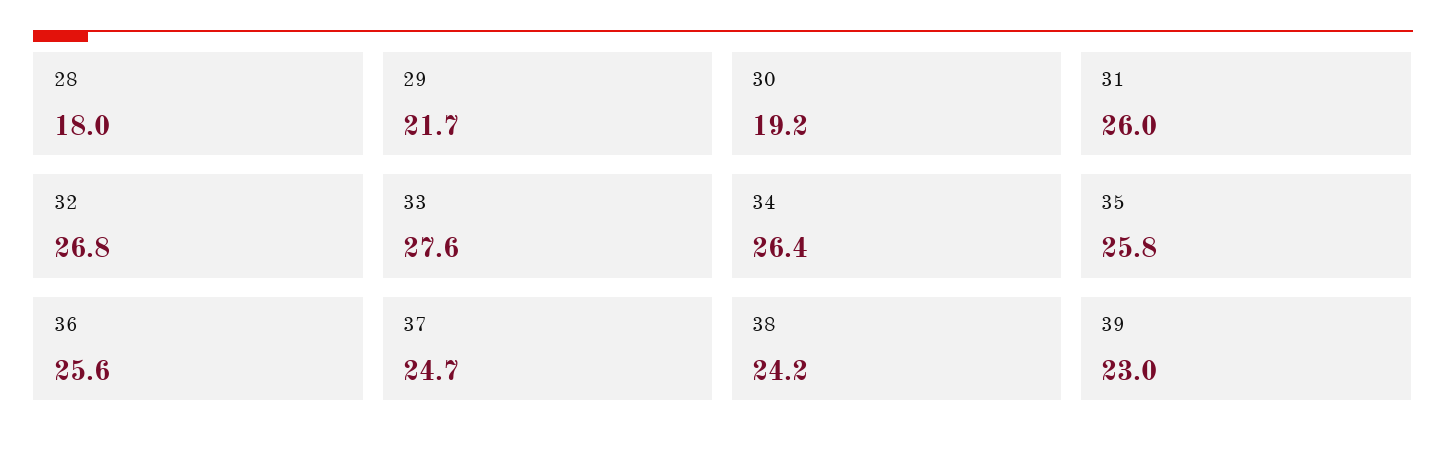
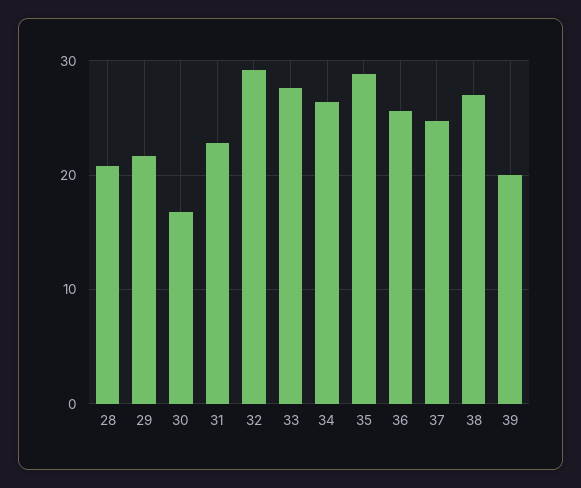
28: 18 -> 21
30: 19.2 -> 17
31: 26 -> 23
32: 26.8 -> 29
35: 25.8 -> 29
38: 24.2 -> 27
39: 23 -> 20

